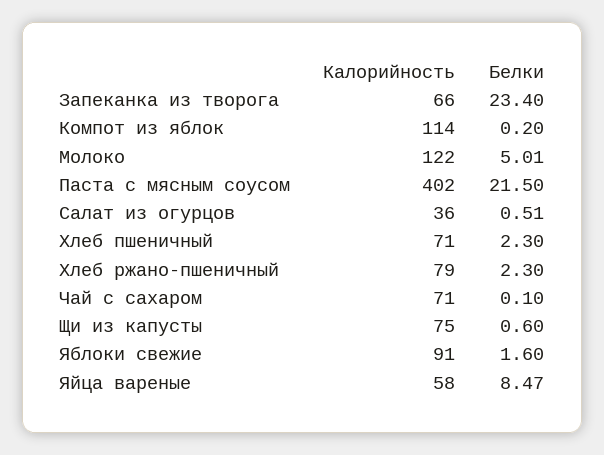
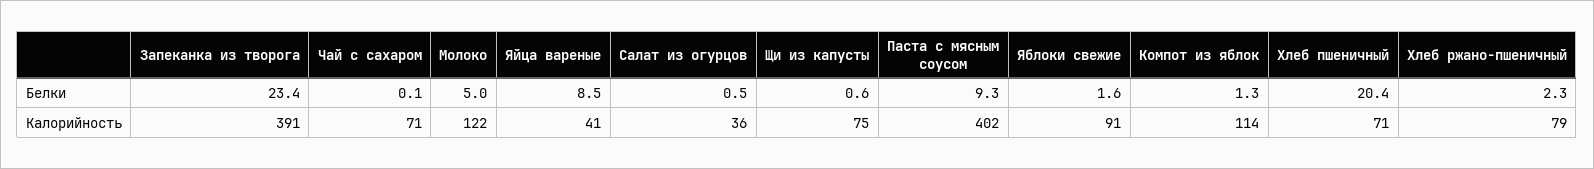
Калорийность, Запеканка из творога: 66 -> 391
Белки, Компот из яблок: 0.2 -> 1.3
Белки, Паста с мясным соусом: 21.5 -> 9.3
Белки, Хлеб пшеничный: 2.3 -> 20.4
Калорийность, Яйца вареные: 58 -> 41

